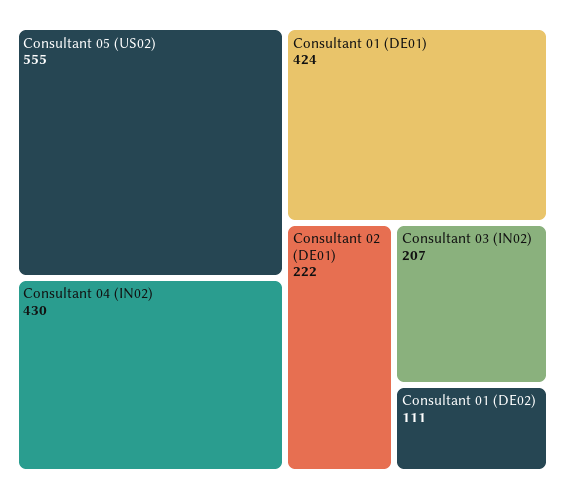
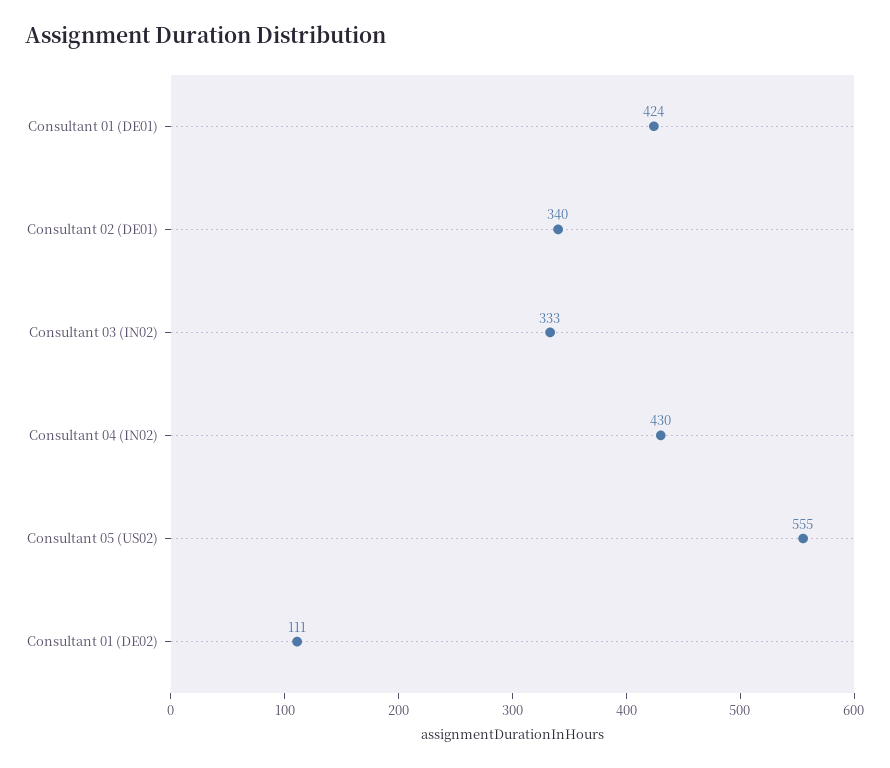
Consultant 02 (DE01): 222 -> 340
Consultant 03 (IN02): 207 -> 333

